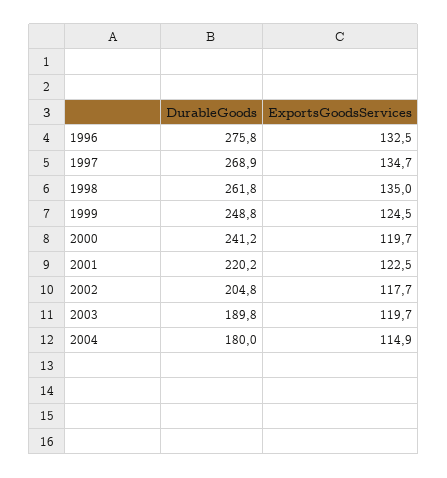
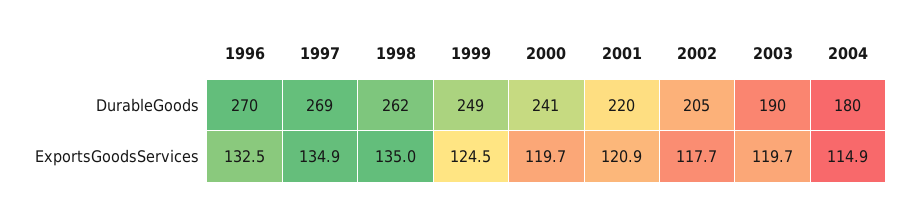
DurableGoods, 1996: 275.8 -> 270
ExportsGoodsServices, 1997: 134.7 -> 134.9
ExportsGoodsServices, 2001: 122.5 -> 120.9

